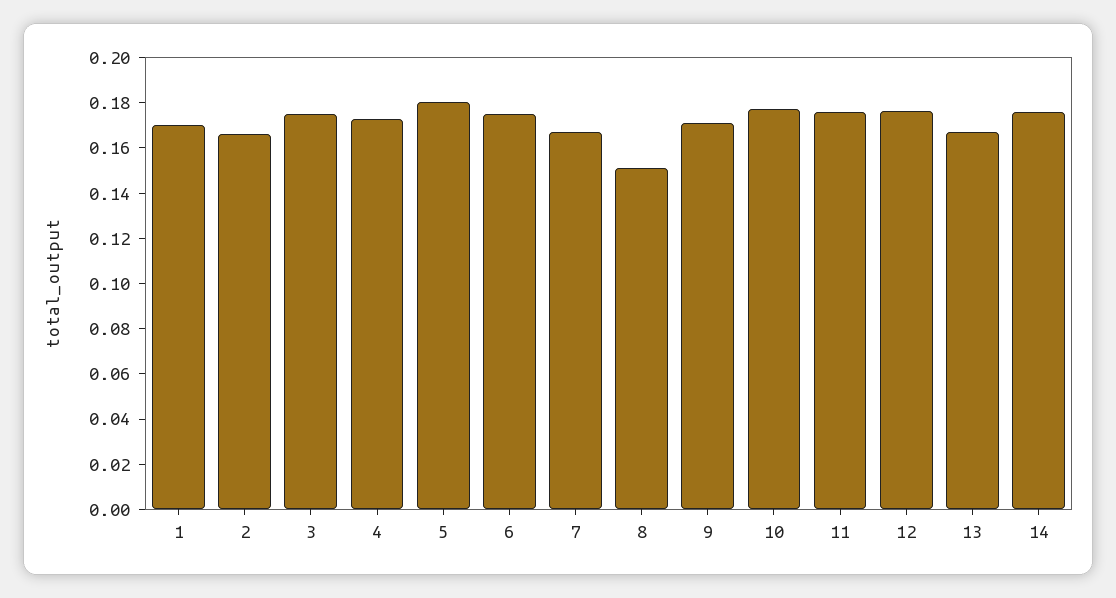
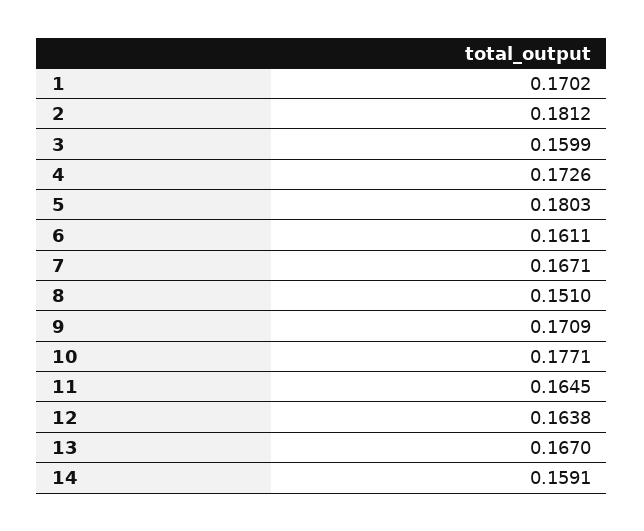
2: 0.165 -> 0.1812
3: 0.175 -> 0.1599
6: 0.175 -> 0.1611
11: 0.175 -> 0.1645
12: 0.175 -> 0.1638
14: 0.175 -> 0.1591

